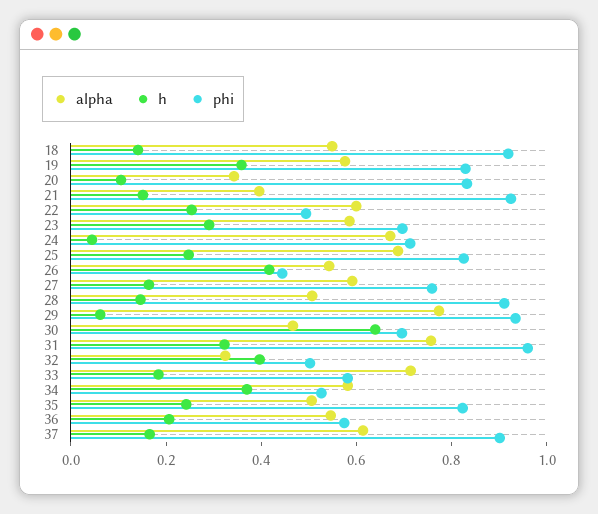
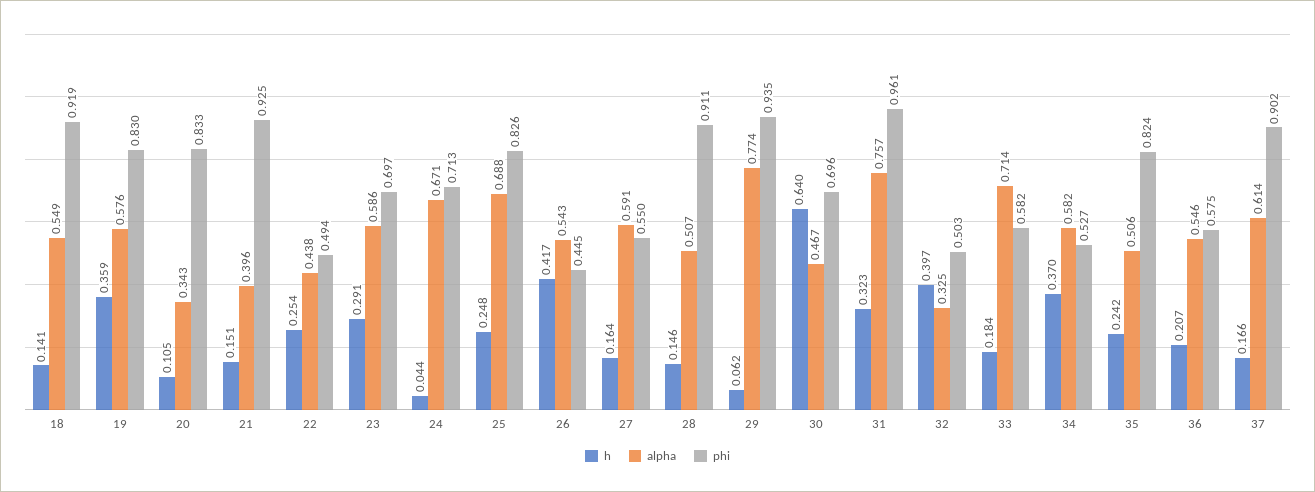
alpha, 22: 0.6 -> 0.438
phi, 27: 0.75 -> 0.55

